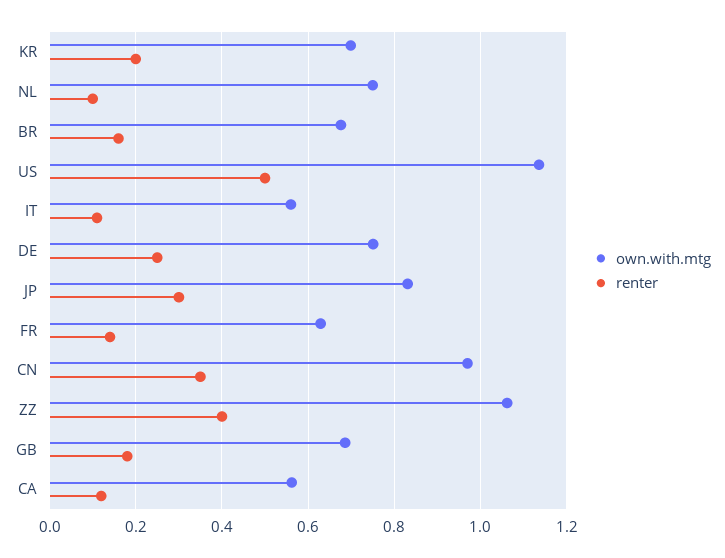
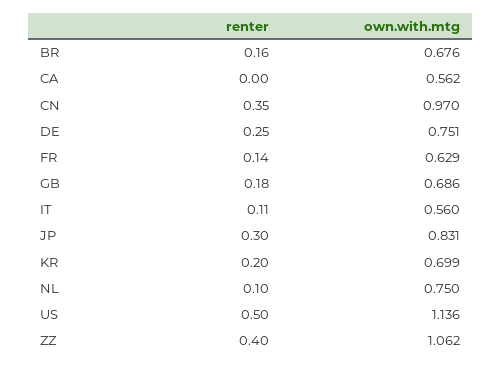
renter, CA: 0.12 -> 0

